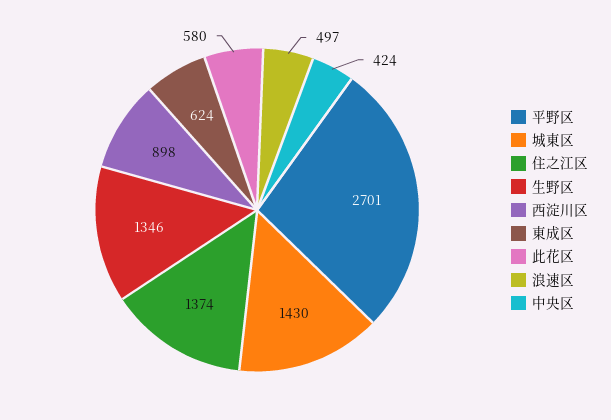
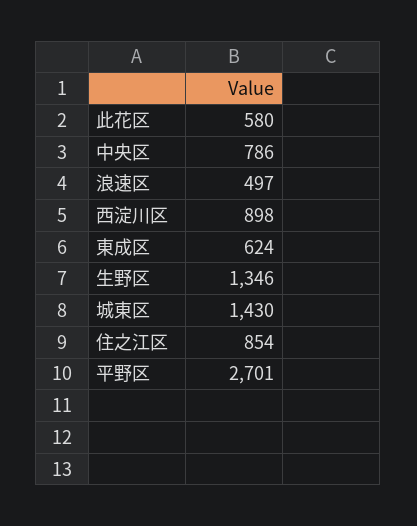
住之江区: 1374 -> 854
中央区: 424 -> 786

